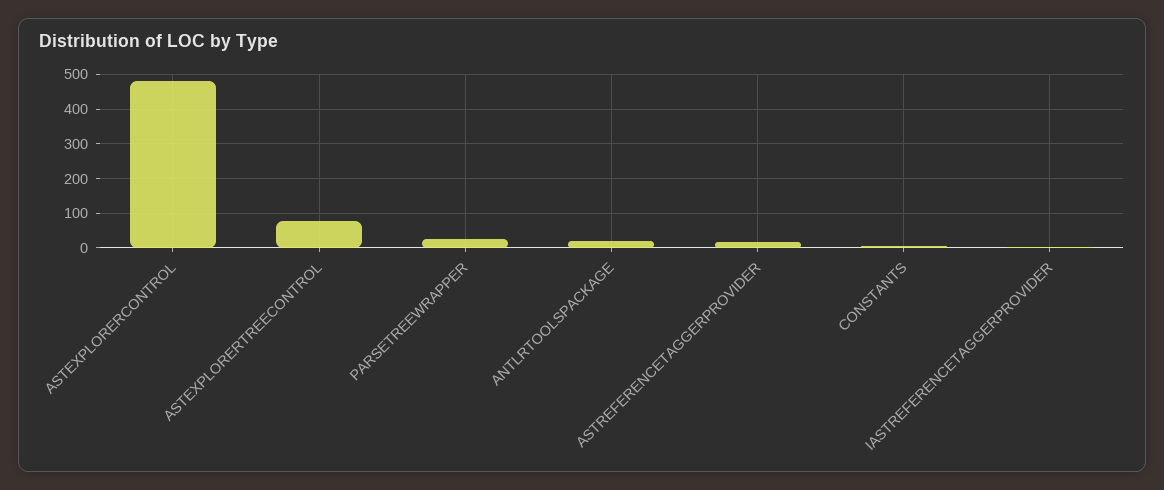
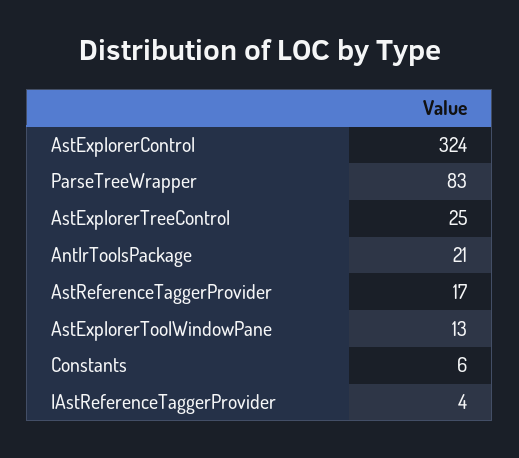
ASTEXPLORERCONTROL: 480 -> 324
ASTEXPLORERTREECONTROL: 80 -> 25
PARSETREEWRAPPER: 20 -> 83
AstExplorerToolWindowPane: none -> 13

